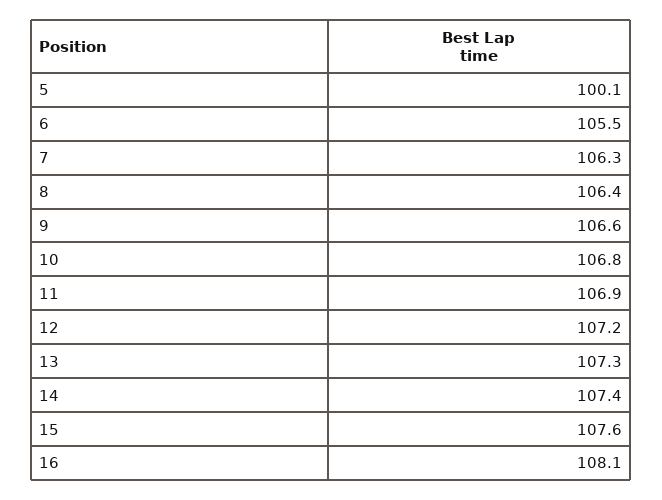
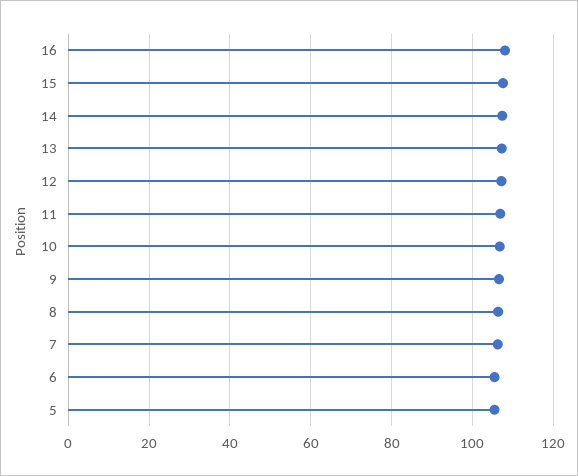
5: 100.1 -> 106

